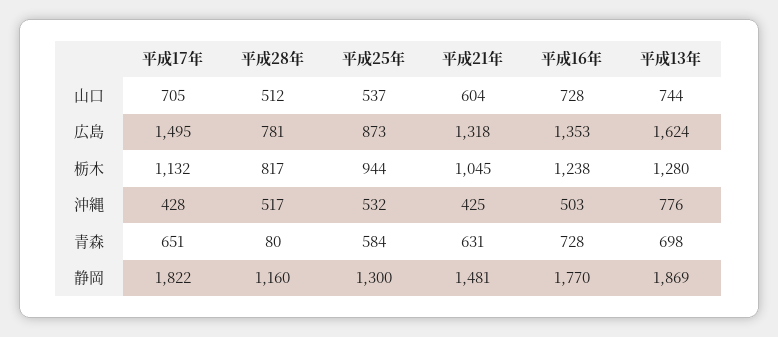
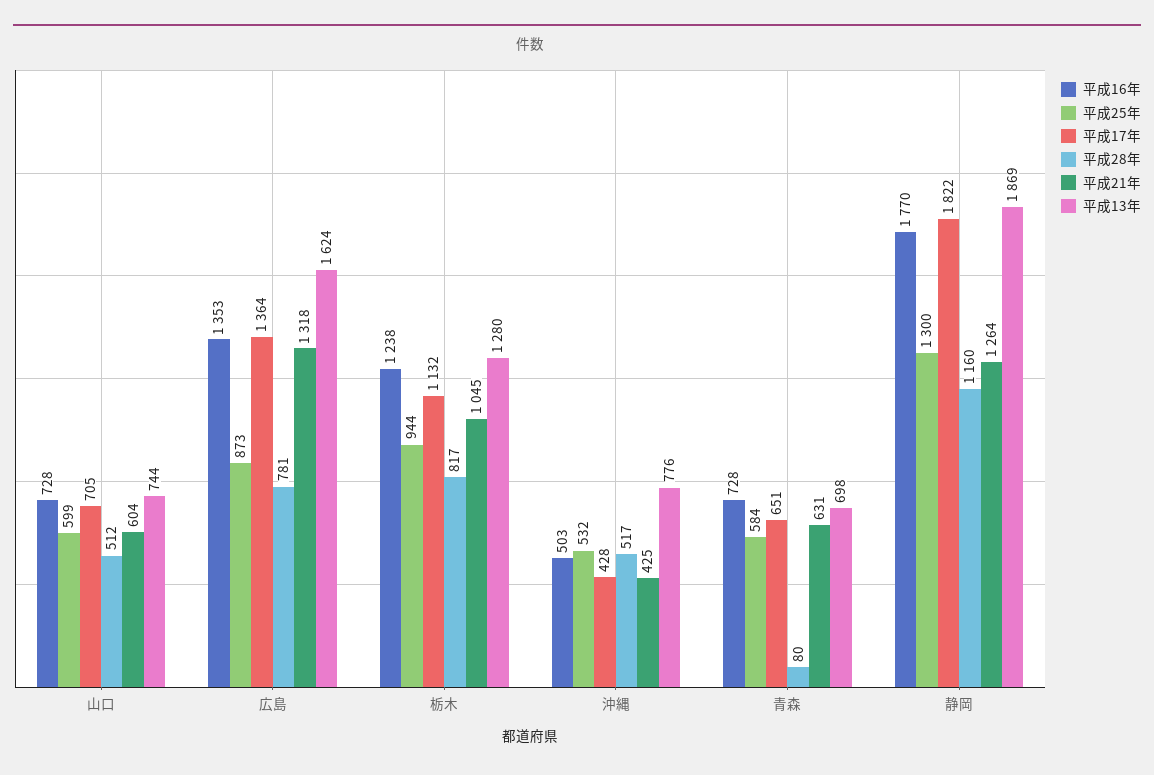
平成25年, 山口: 537 -> 599
平成17年, 広島: 1495 -> 1364
平成21年, 静岡: 1481 -> 1264

